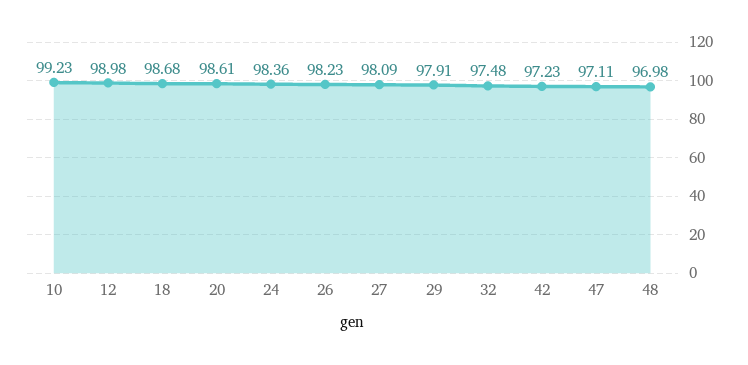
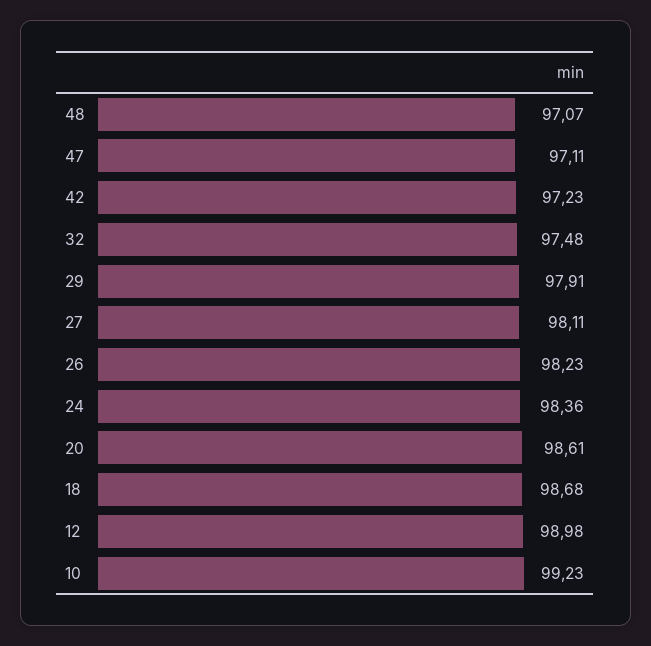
27: 98.09 -> 98.11
48: 96.98 -> 97.07

